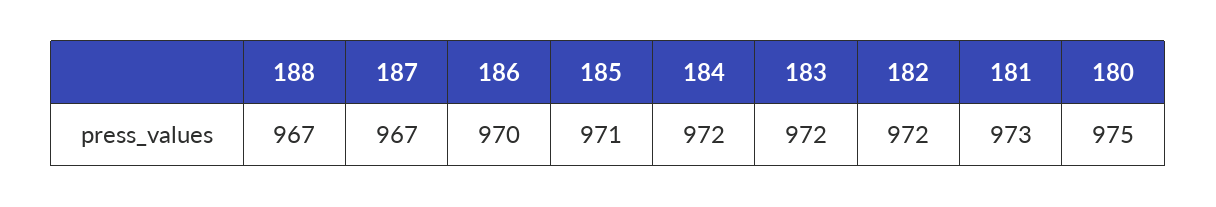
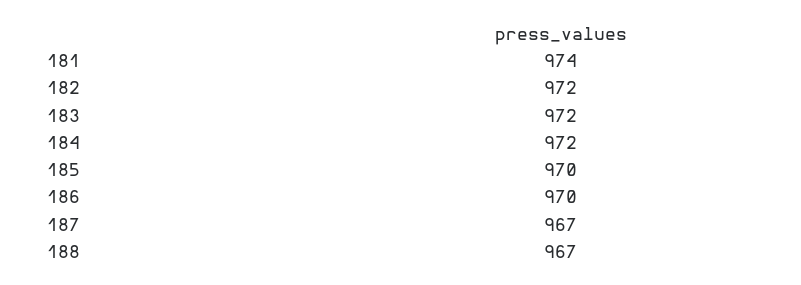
185: 971 -> 970
181: 973 -> 974
180: 975 -> none

